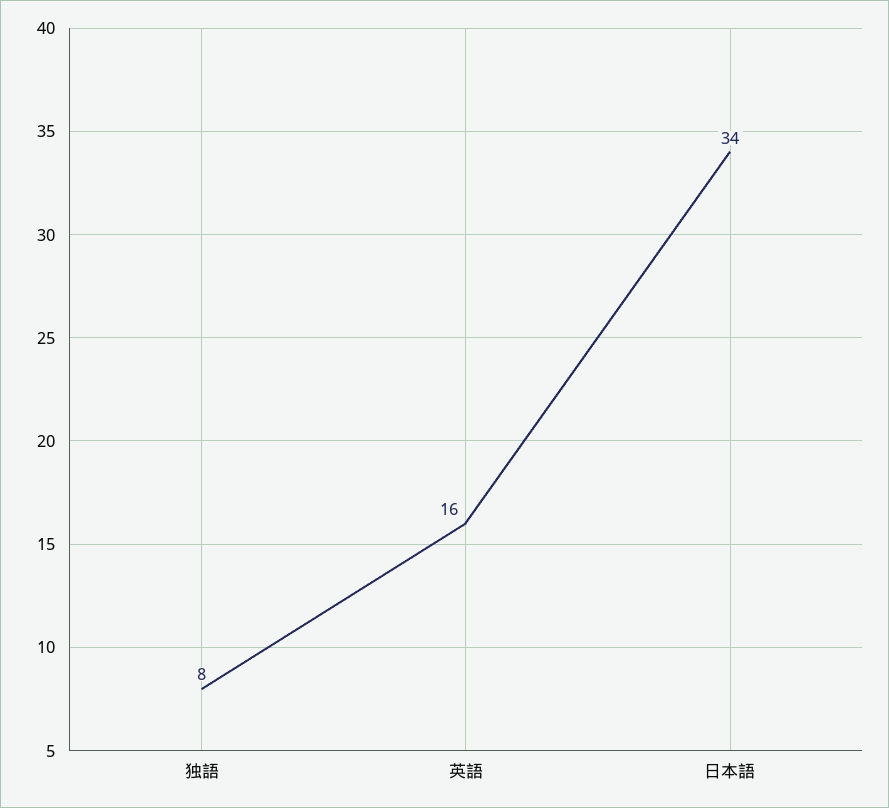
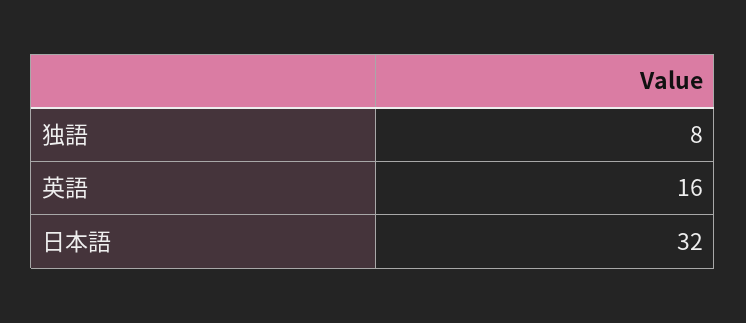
日本語: 34 -> 32

